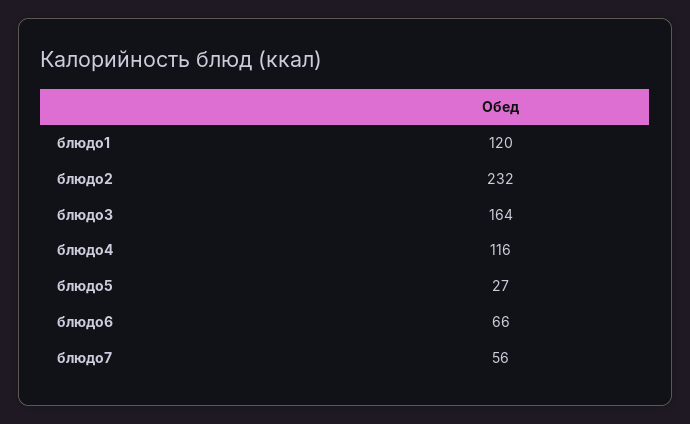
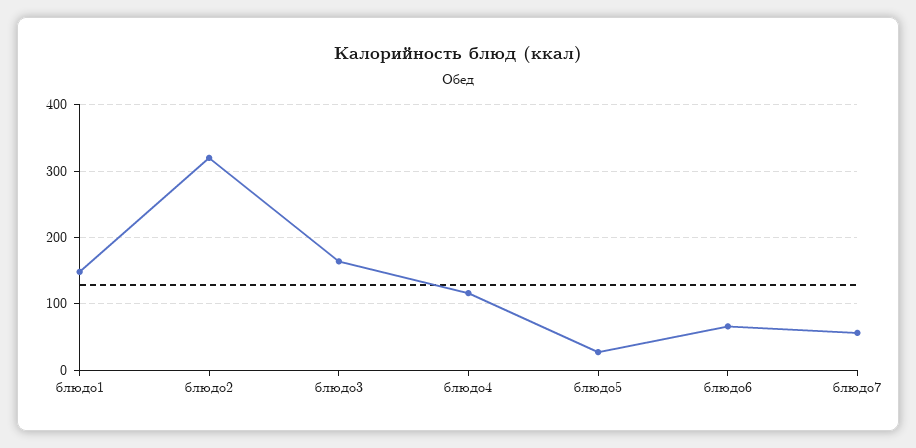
блюдо1: 120 -> 150
блюдо2: 232 -> 320

